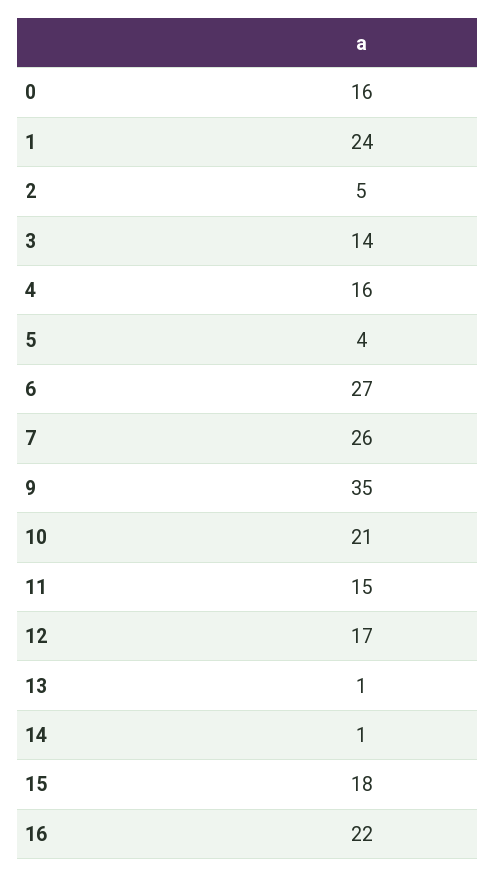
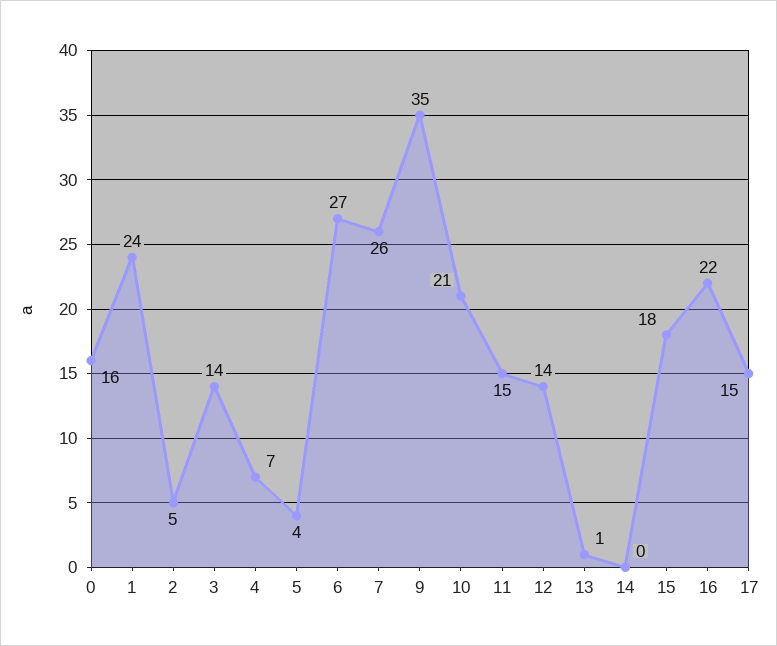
4: 16 -> 7
12: 17 -> 14
14: 1 -> 0
17: none -> 15

